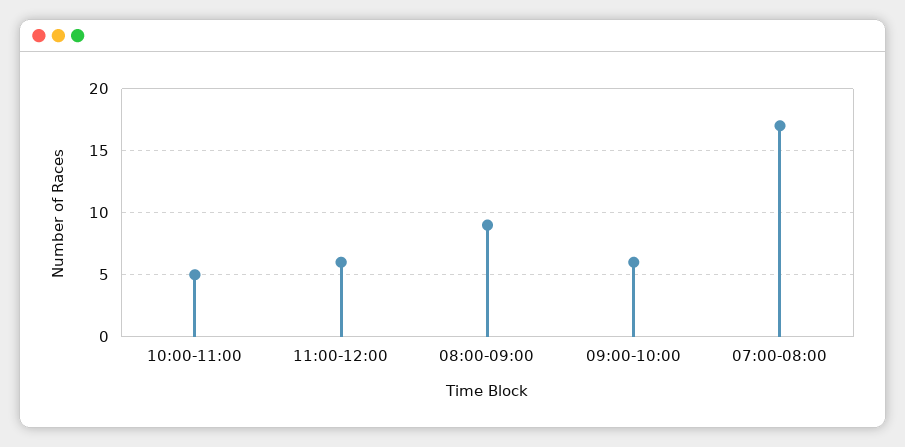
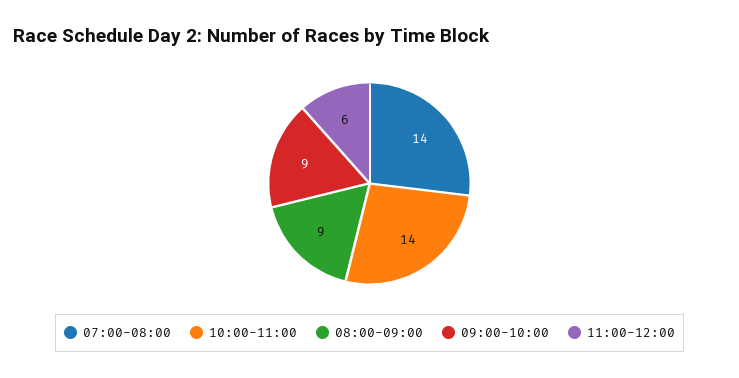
10:00-11:00: 5 -> 14
09:00-10:00: 6 -> 9
07:00-08:00: 17 -> 14

